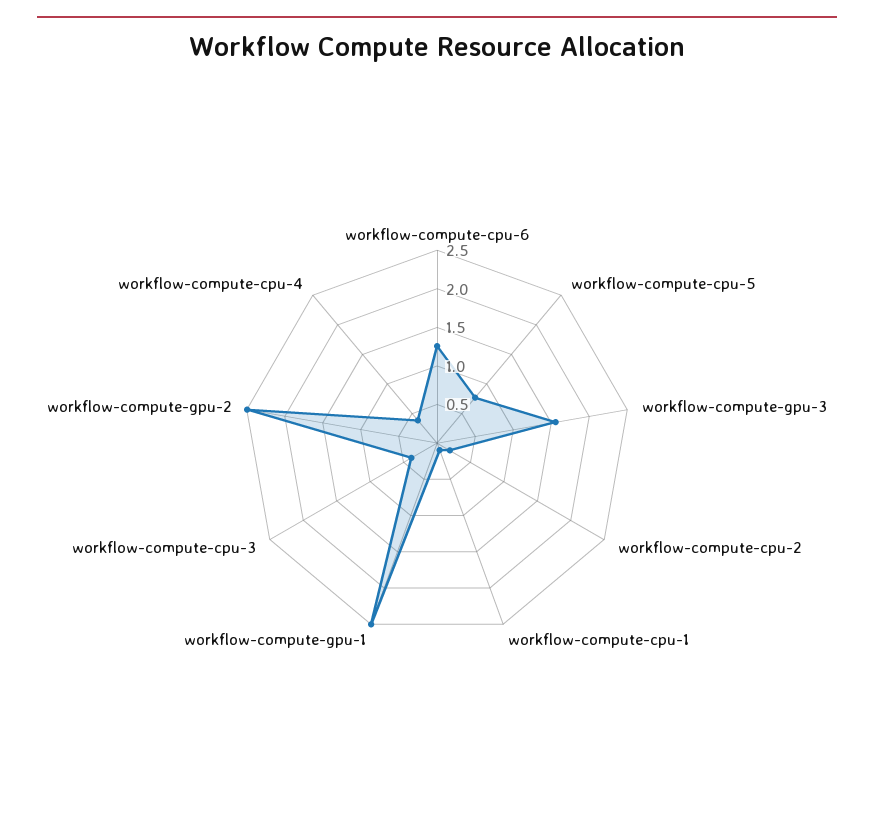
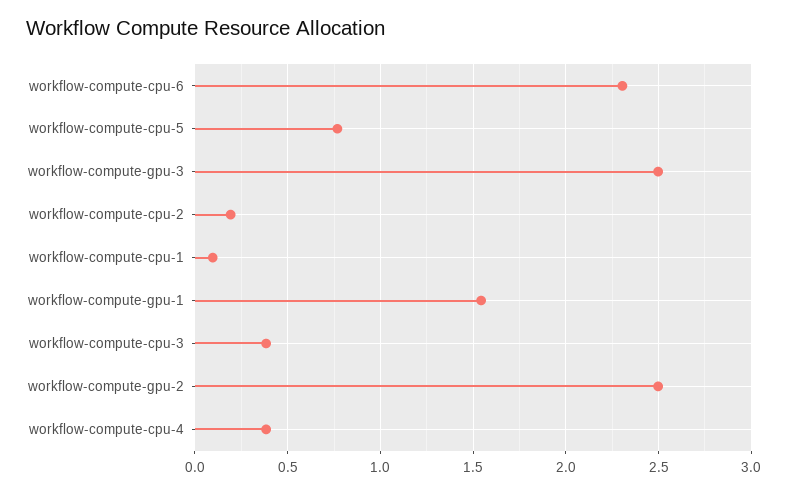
workflow-compute-cpu-6: 1.25 -> 2.3
workflow-compute-gpu-3: 1.5 -> 2.5
workflow-compute-gpu-1: 2.5 -> 1.55

